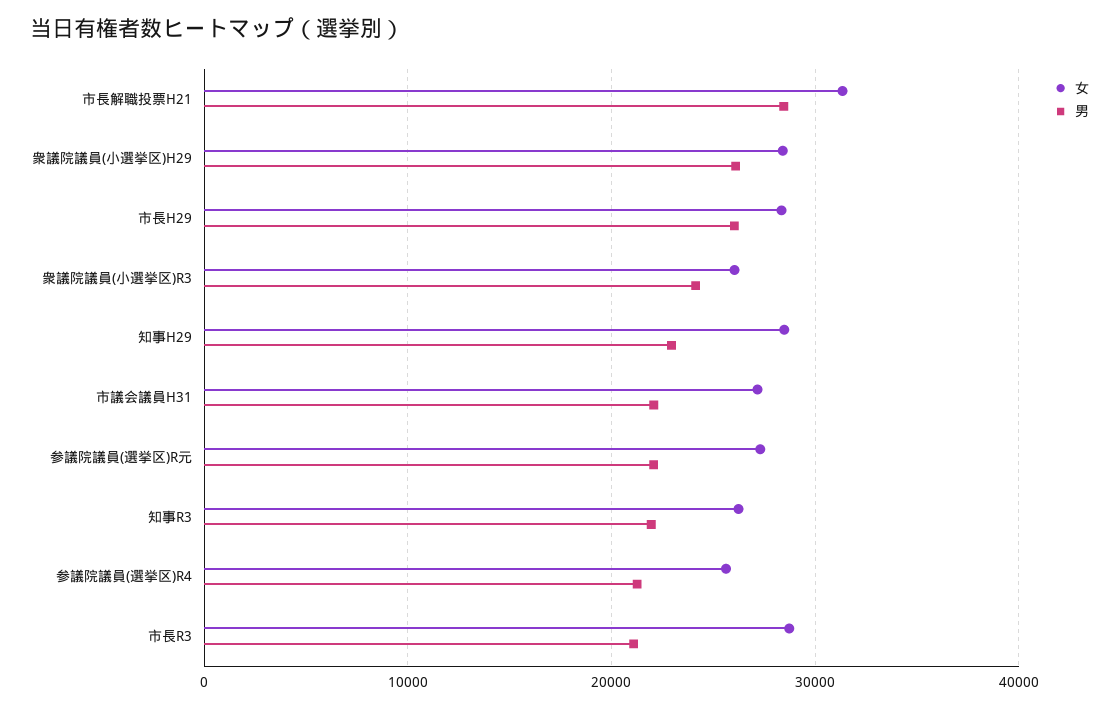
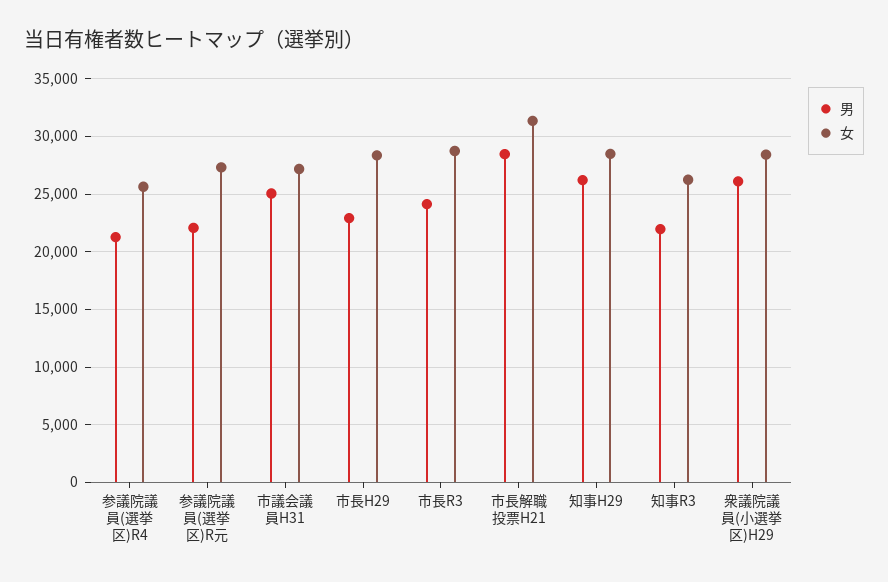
男, 市長H29: 26000 -> 23000
女, 衆議院議員(小選挙区)R3: 26000 -> none
男, 衆議院議員(小選挙区)R3: 24000 -> none
男, 知事H29: 23000 -> 26000
男, 市議会議員H31: 22000 -> 25000
男, 市長R3: 21000 -> 24000

